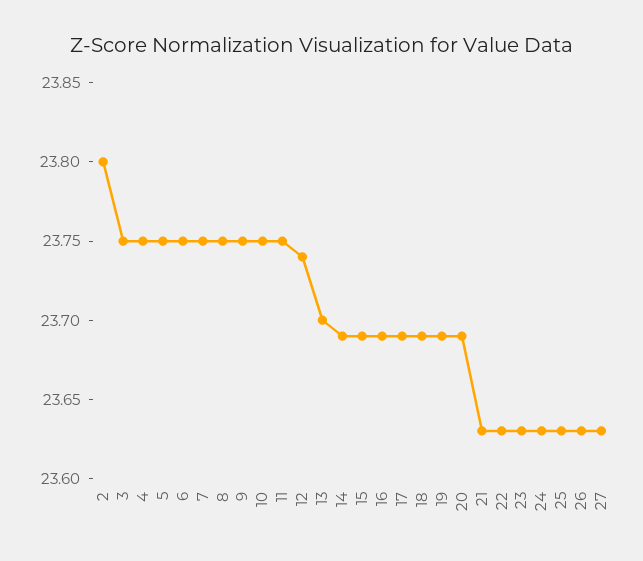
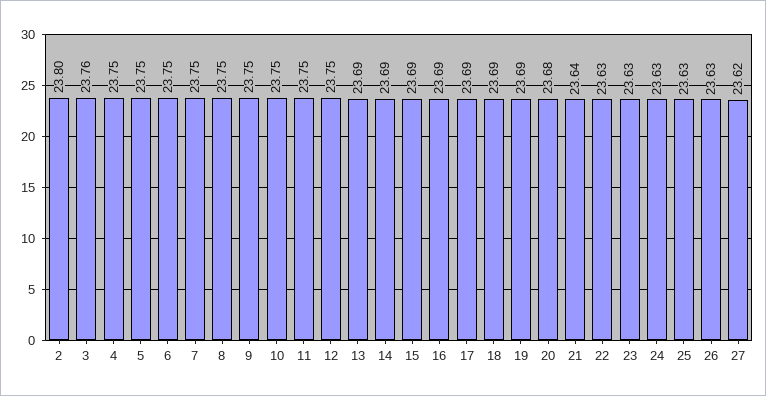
3: 23.75 -> 23.76
12: 23.74 -> 23.75
13: 23.7 -> 23.69
20: 23.69 -> 23.68
21: 23.63 -> 23.64
27: 23.63 -> 23.62

